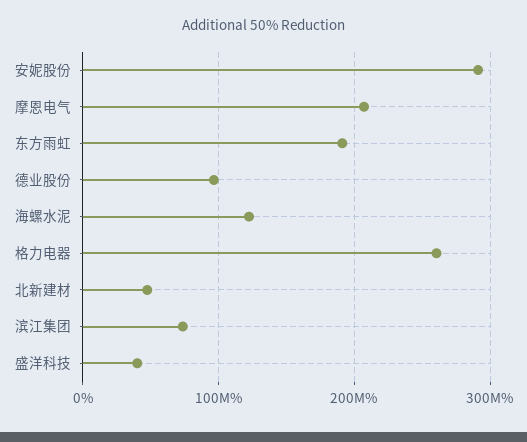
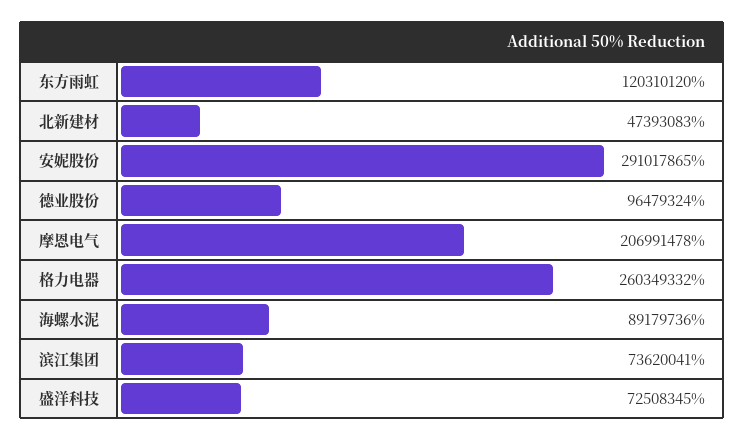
东方雨虹: 190000000 -> 120310120
海螺水泥: 120000000 -> 89179736
盛洋科技: 40000000 -> 72508345

